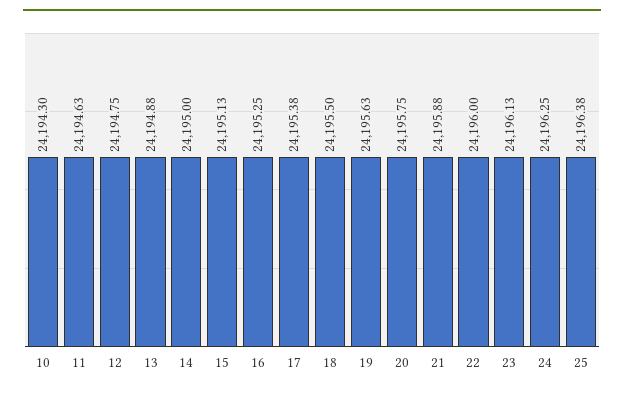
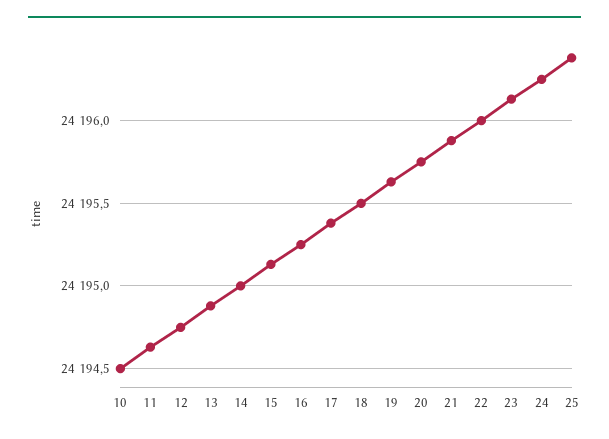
10: 24194.3 -> 24194.5

